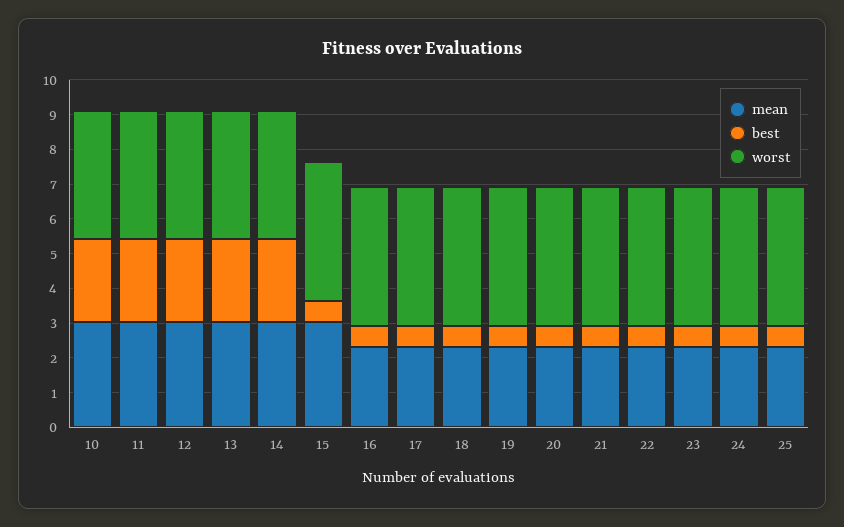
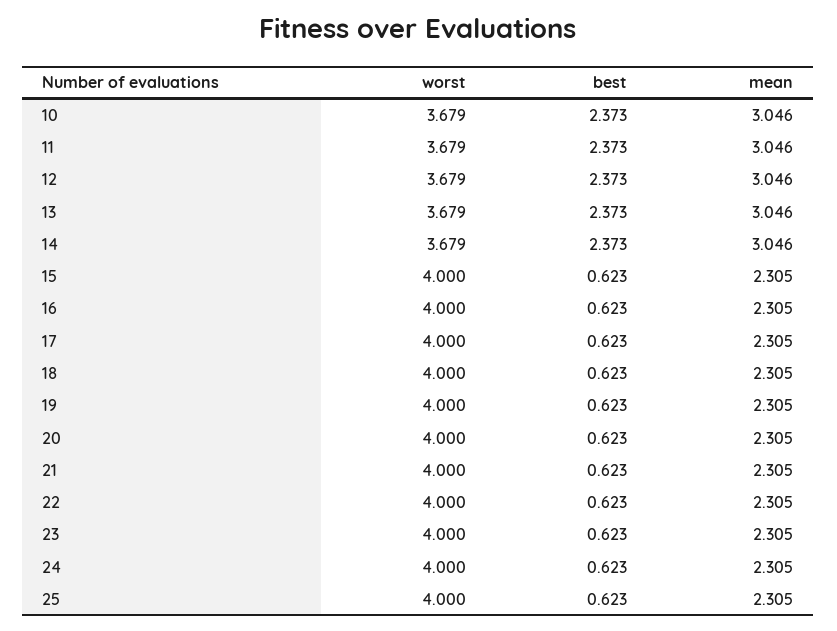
mean, 15: 3 -> 2.305

